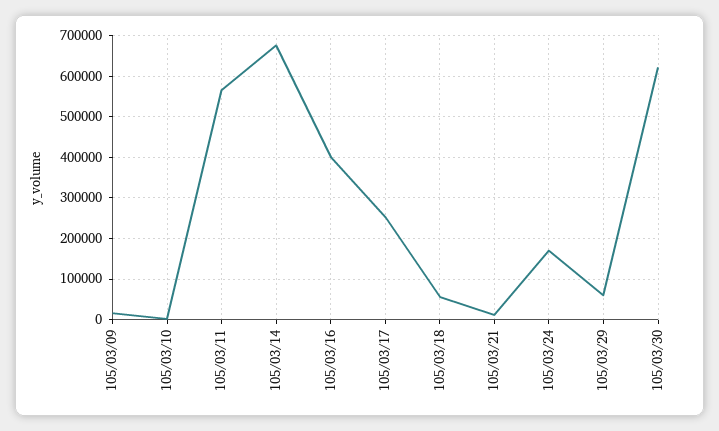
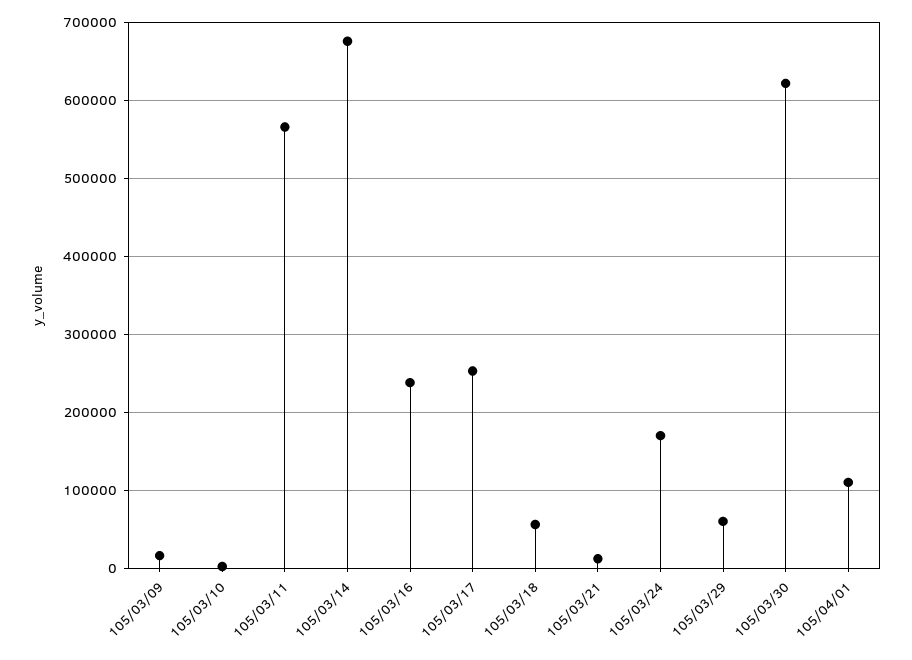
105/03/16: 400000 -> 240000
105/04/01: none -> 110000

